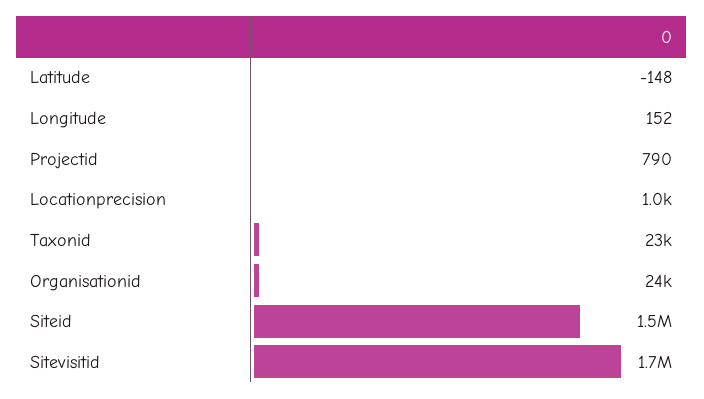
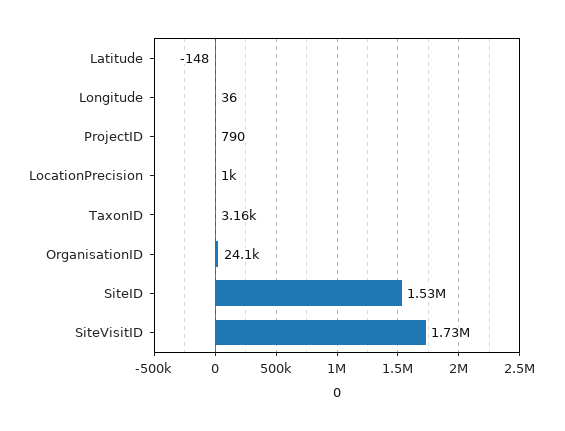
Longitude: 152 -> 36
Taxonid: 23000 -> 3160

